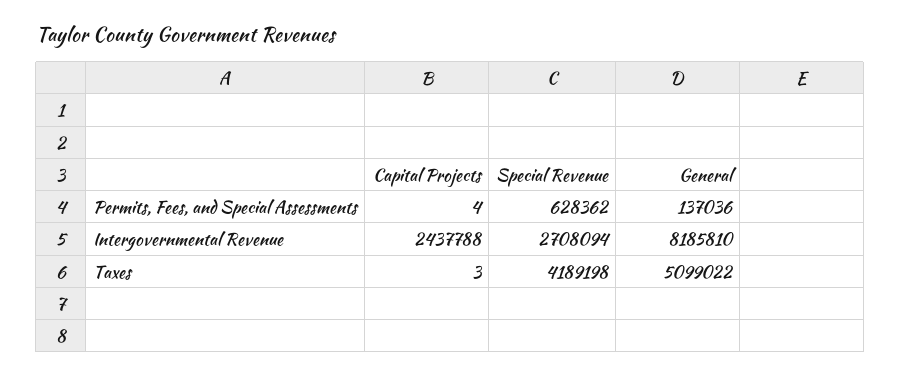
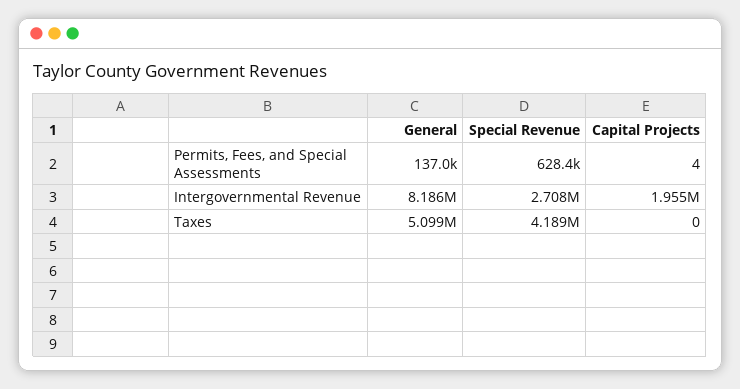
Capital Projects, Intergovernmental Revenue: 2437788 -> 1955000
Capital Projects, Taxes: 3 -> 0

